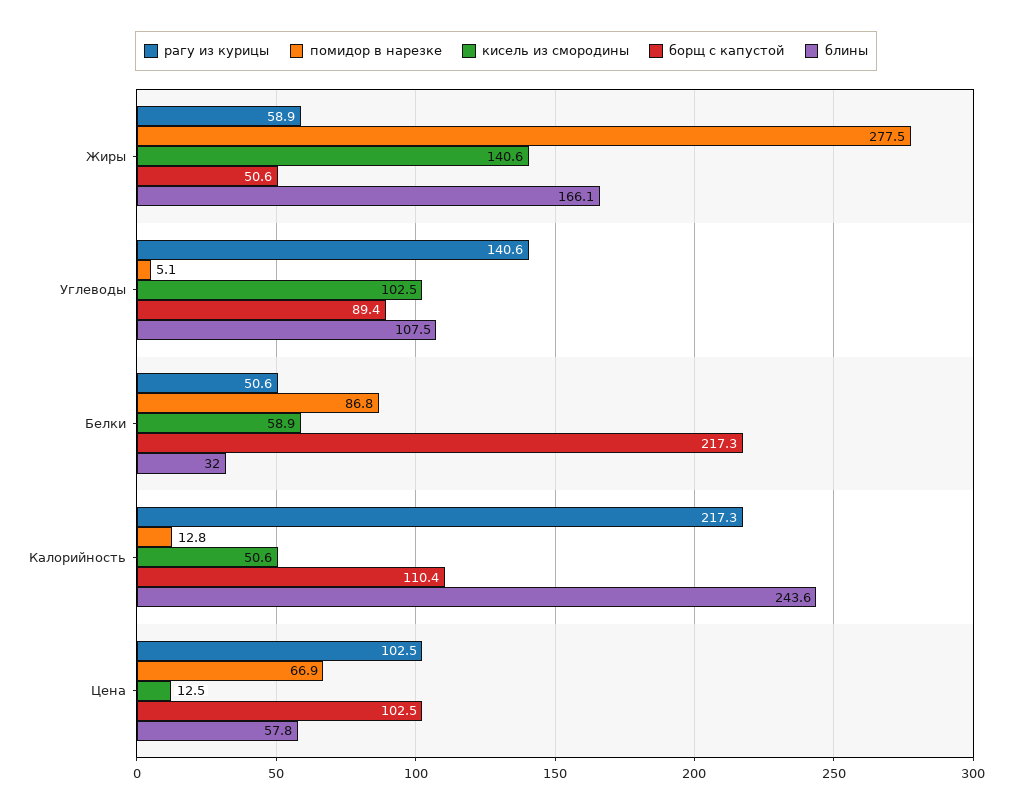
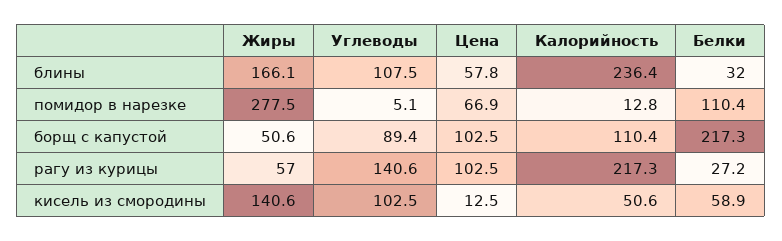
рагу из курицы, Жиры: 58.9 -> 57
рагу из курицы, Белки: 50.6 -> 27.2
помидор в нарезке, Белки: 86.8 -> 110.4
блины, Калорийность: 243.6 -> 236.4

